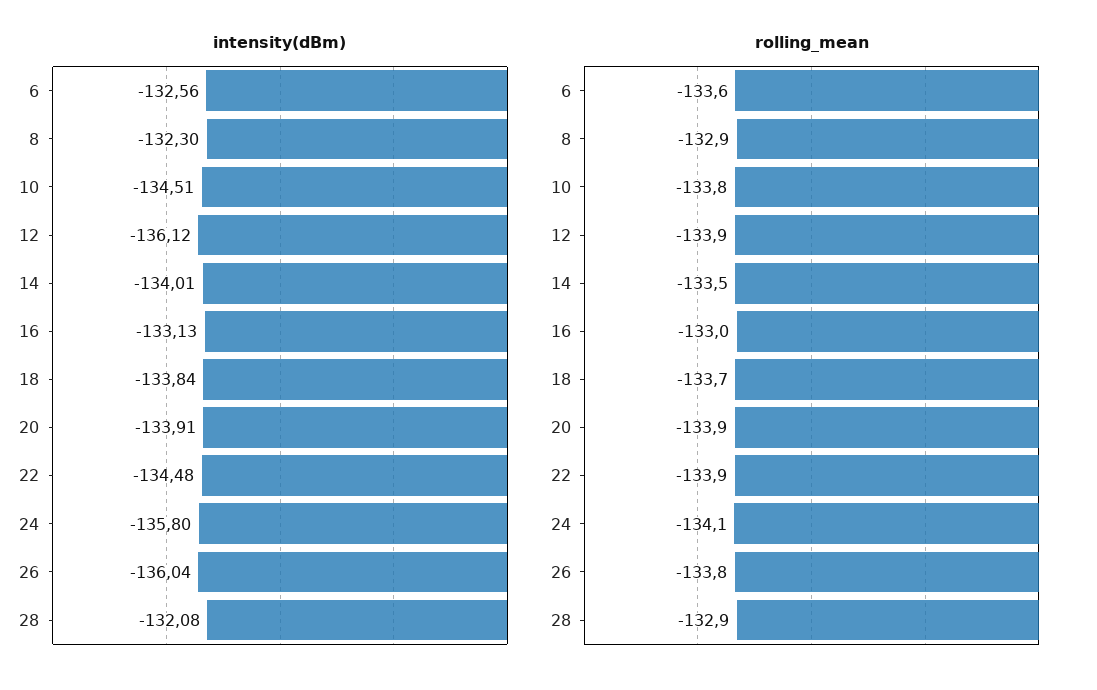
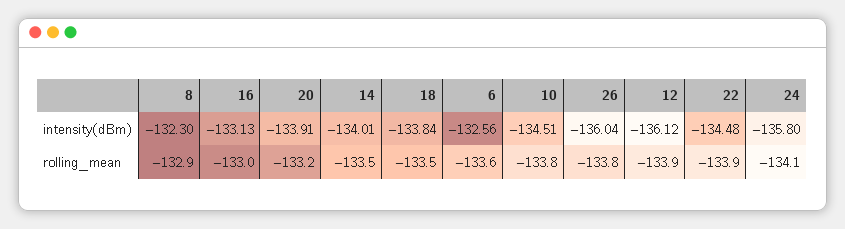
intensity(dBm), 28: -132.08 -> none
rolling_mean, 18: -133.7 -> -133.5
rolling_mean, 20: -133.9 -> -133.2
rolling_mean, 28: -132.9 -> none

